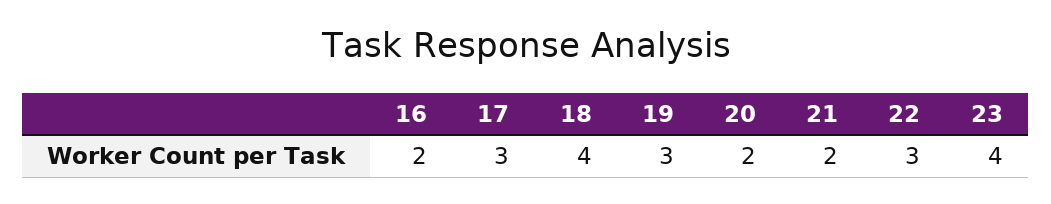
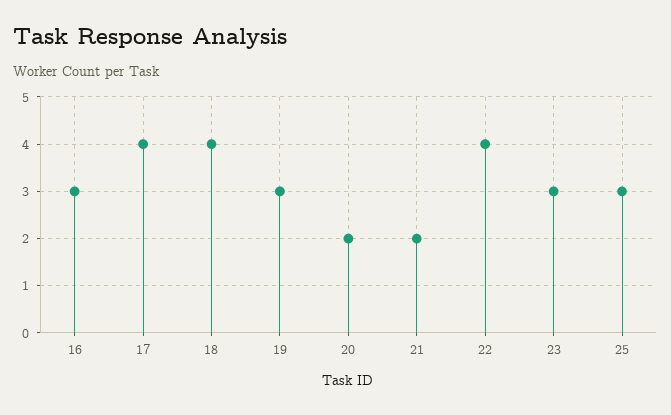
16: 2 -> 3
17: 3 -> 4
22: 3 -> 4
23: 4 -> 3
25: none -> 3

